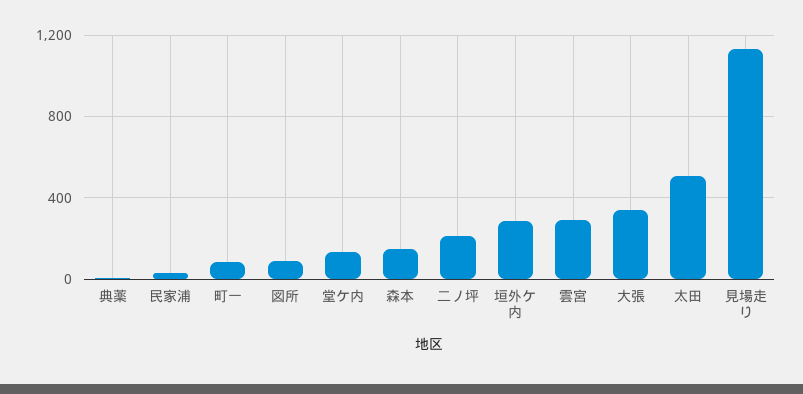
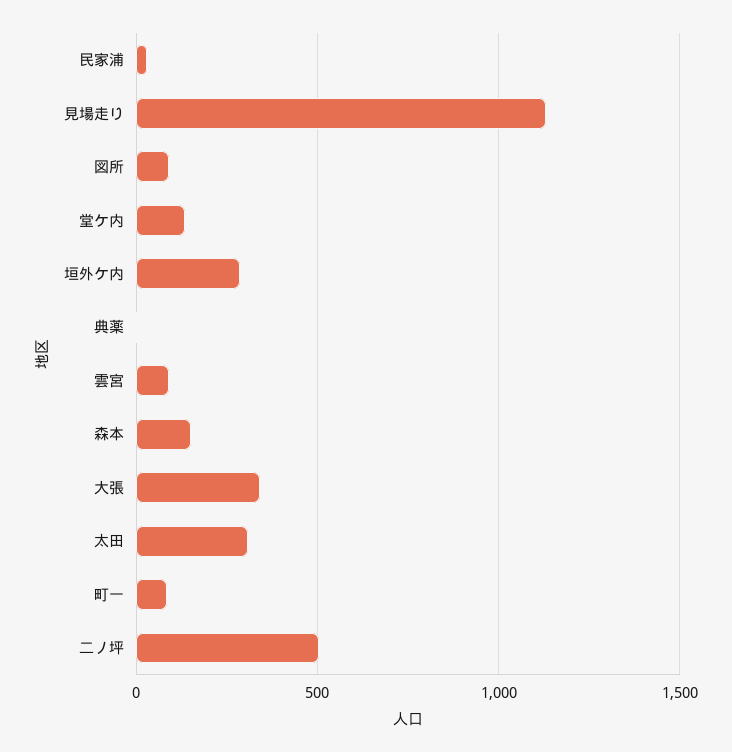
二ノ坪: 200 -> 500
雲宮: 300 -> 100
太田: 500 -> 300

